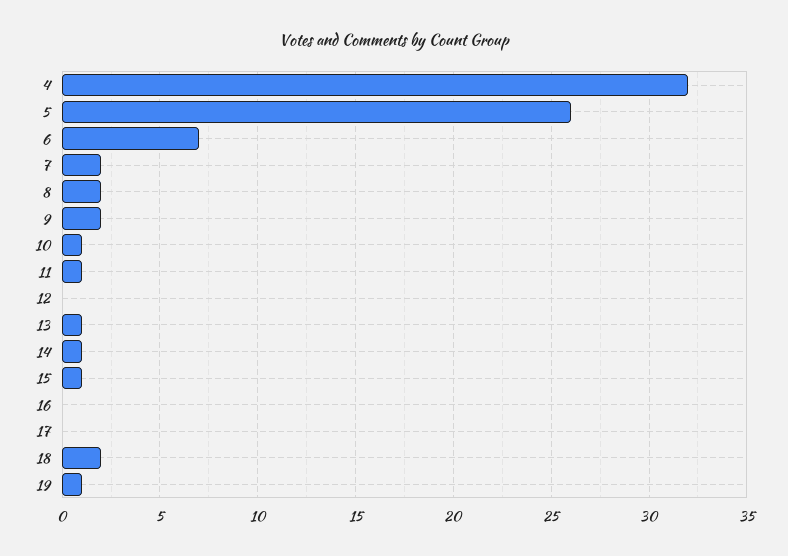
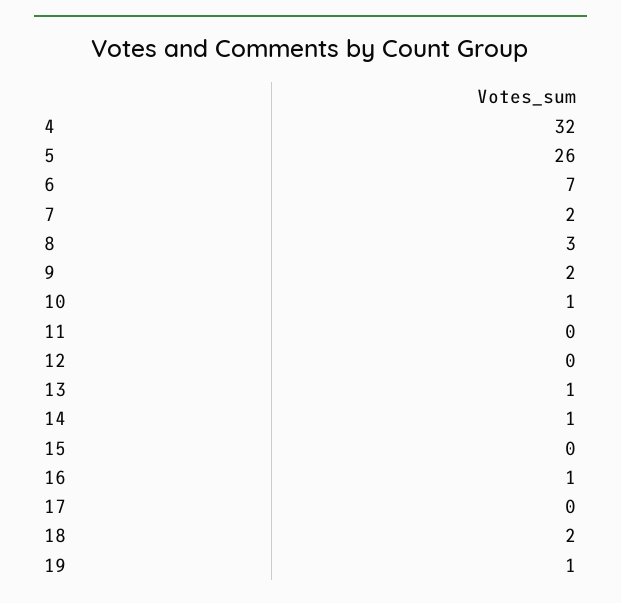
8: 2 -> 3
11: 1 -> 0
15: 1 -> 0
16: 0 -> 1

